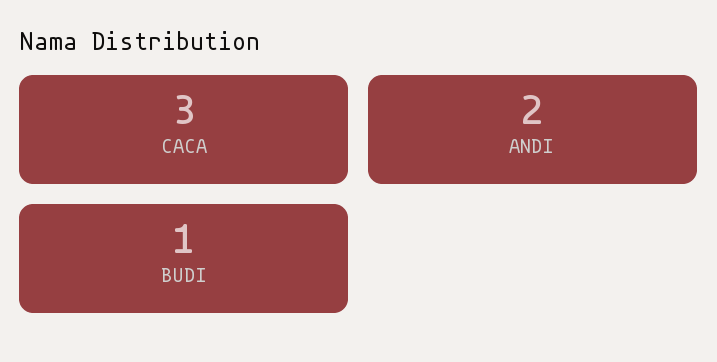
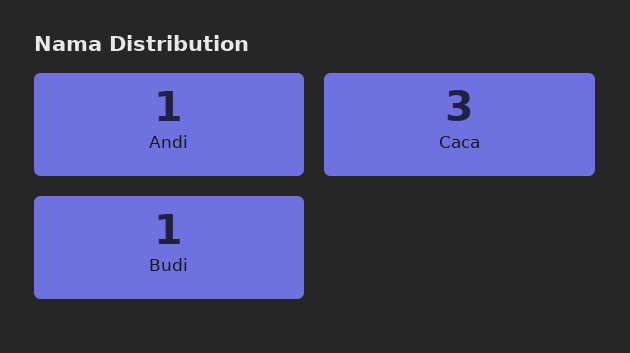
ANDI: 2 -> 1

